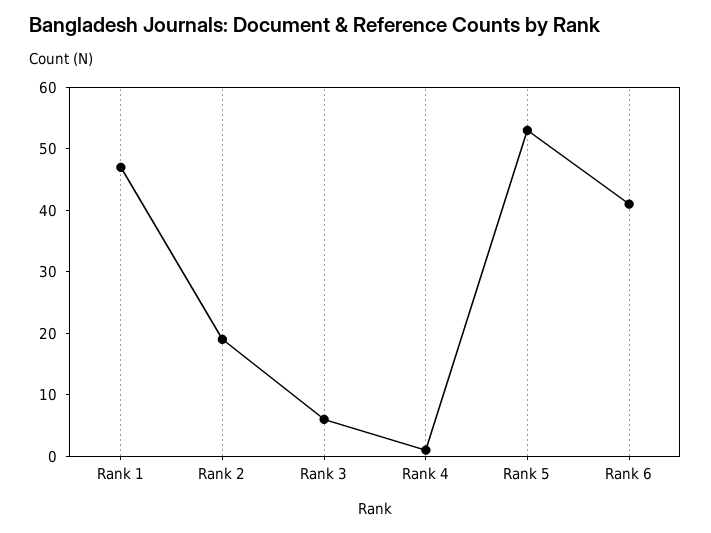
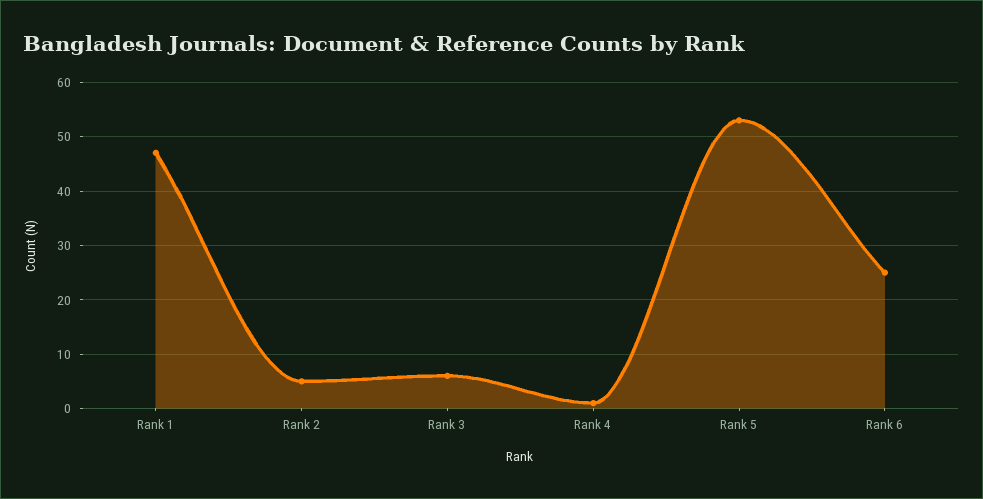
Rank 2: 20 -> 5
Rank 6: 40 -> 25

